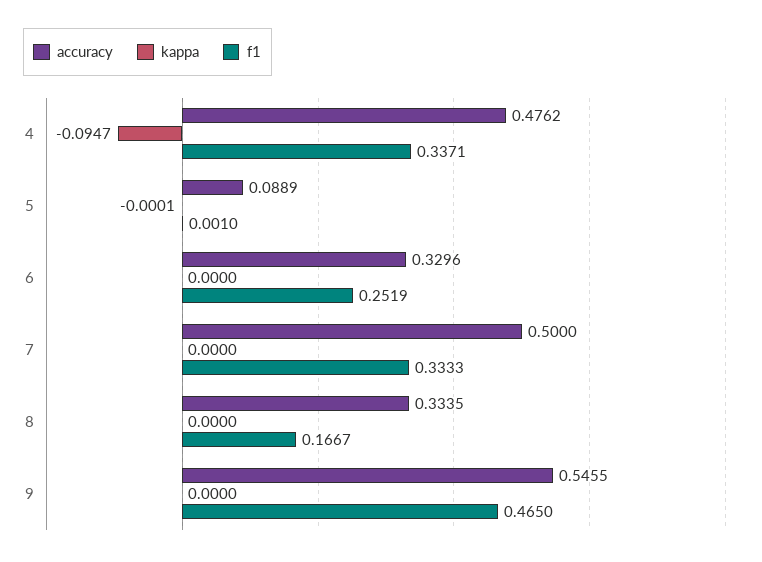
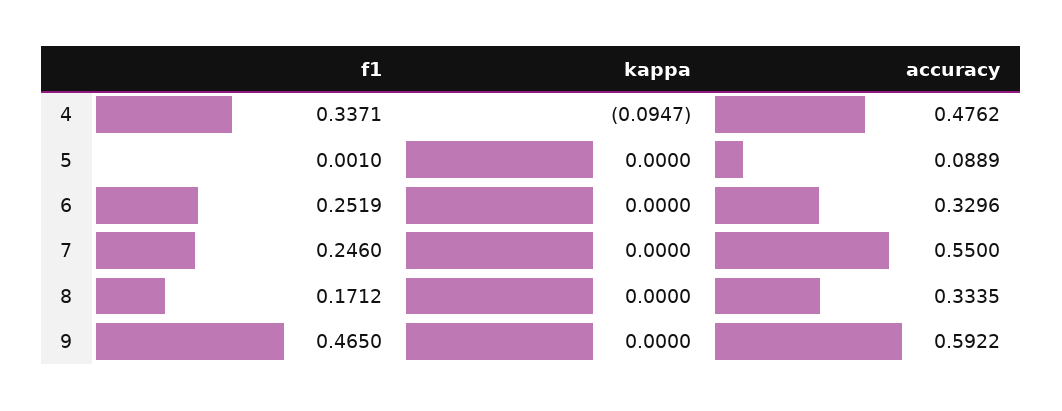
kappa, 5: -0.0001 -> 0
accuracy, 7: 0.5 -> 0.55
f1, 7: 0.3333 -> 0.246
f1, 8: 0.1667 -> 0.1712
accuracy, 9: 0.5455 -> 0.5922

